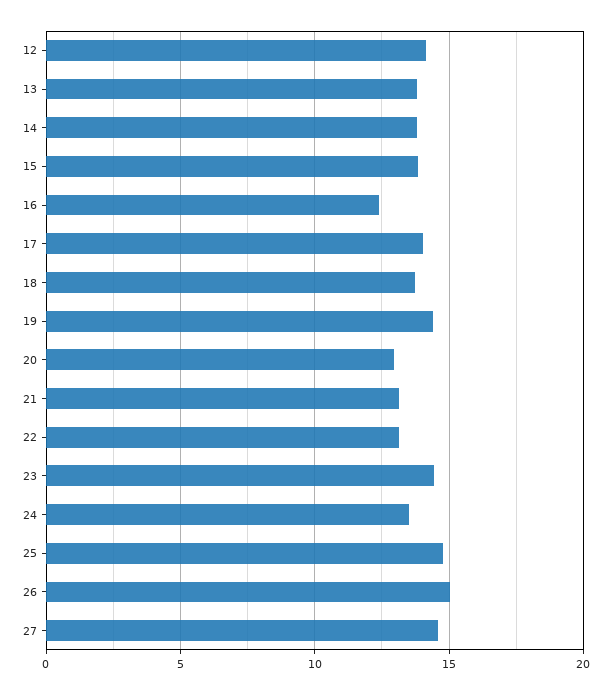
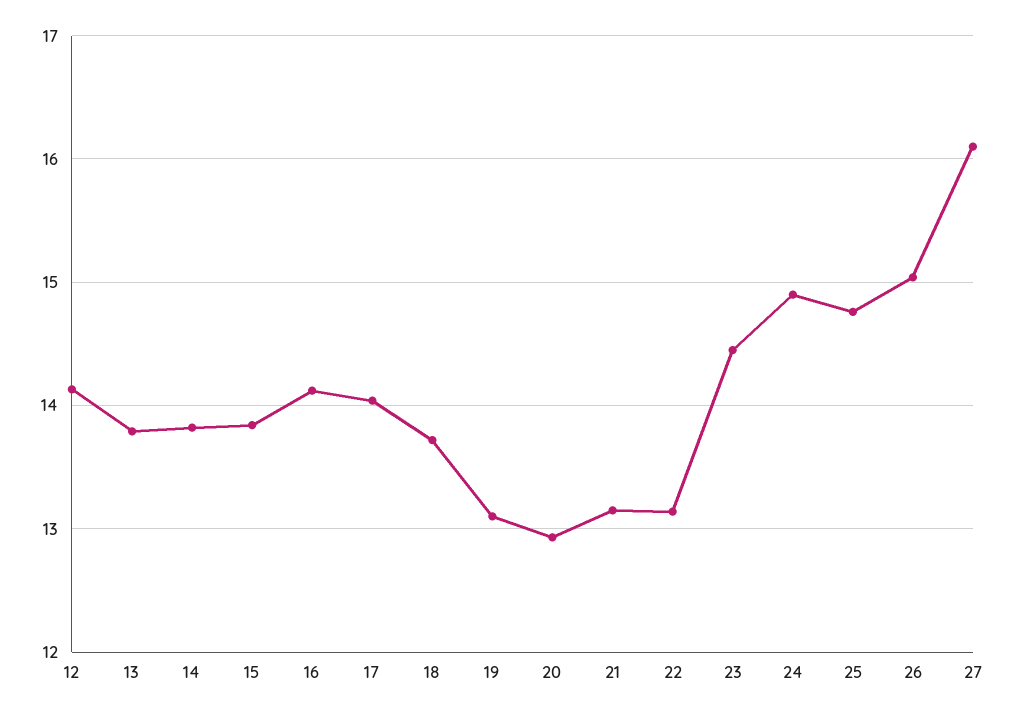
16: 12.5 -> 14.1
19: 14.5 -> 13.1
24: 13.5 -> 14.9
27: 14.5 -> 16.1

